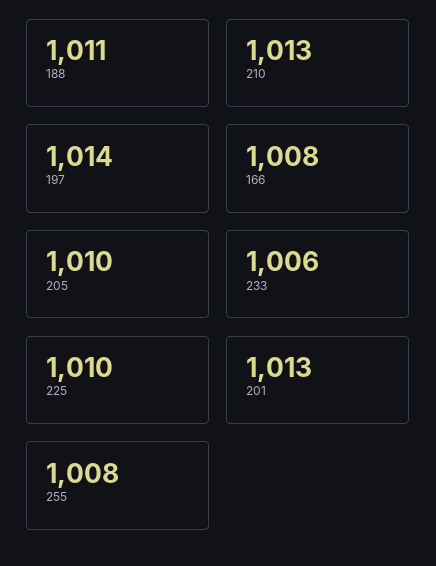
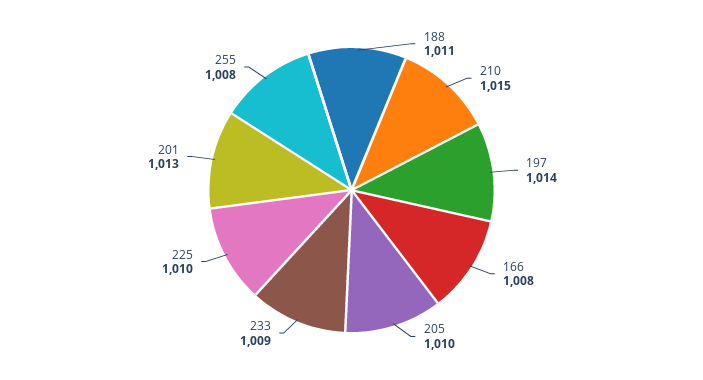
210: 1013 -> 1015
233: 1006 -> 1009

